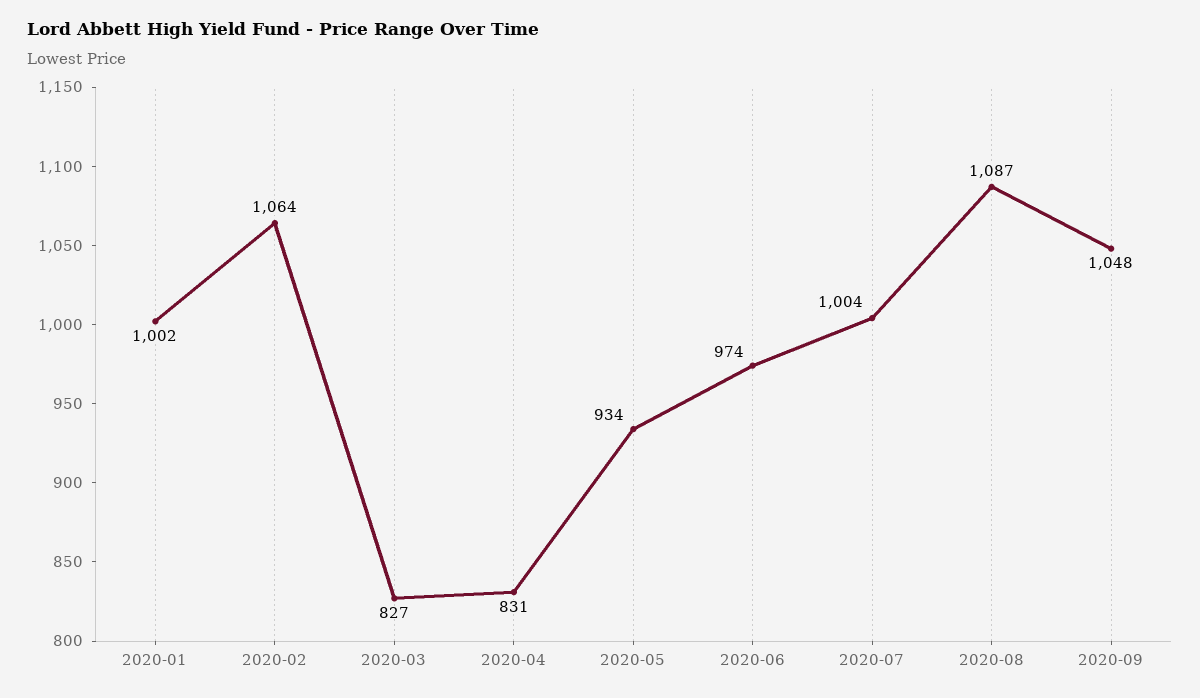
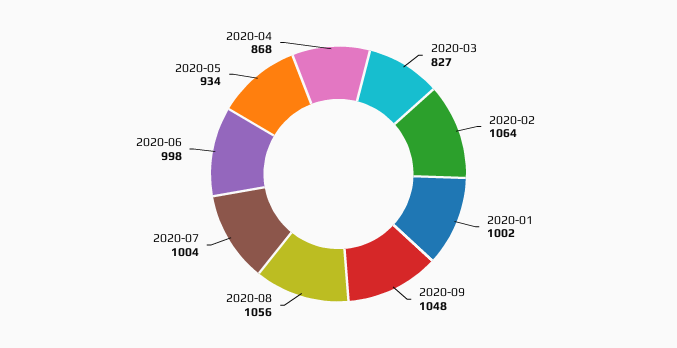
2020-04: 831 -> 868
2020-06: 974 -> 998
2020-08: 1087 -> 1056

